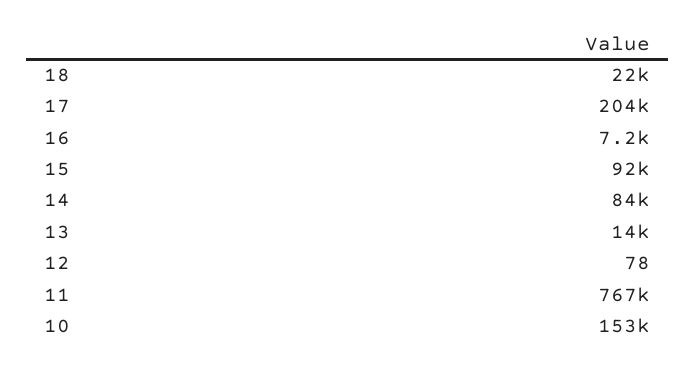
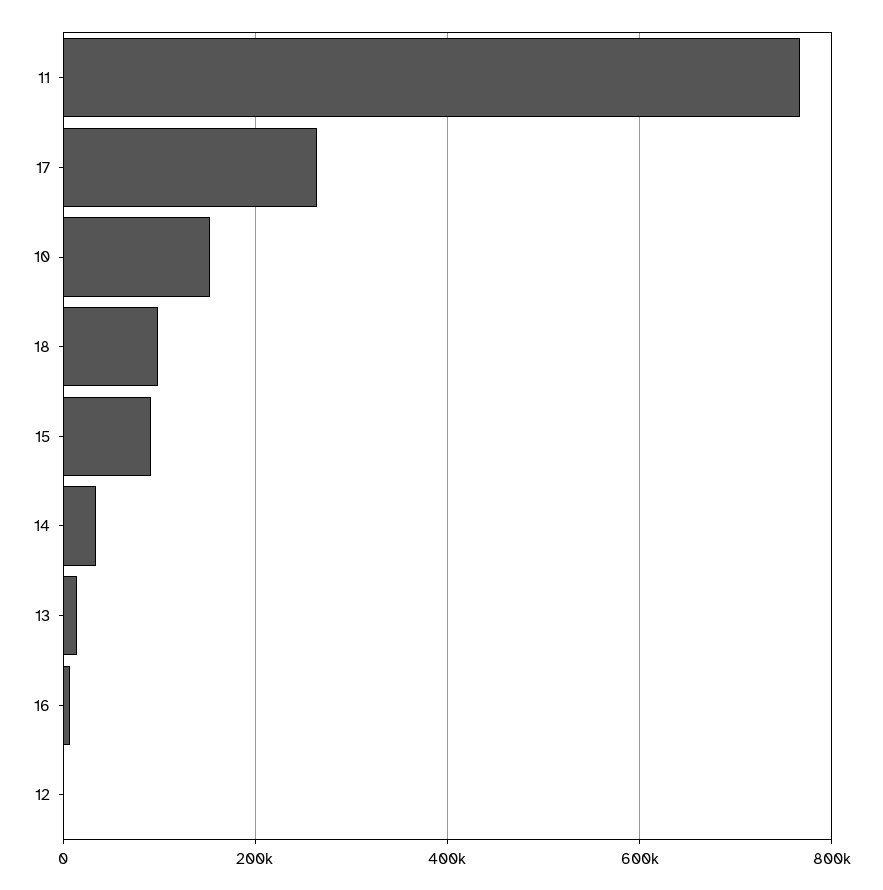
18: 22000 -> 100000
17: 204000 -> 260000
14: 84000 -> 40000

